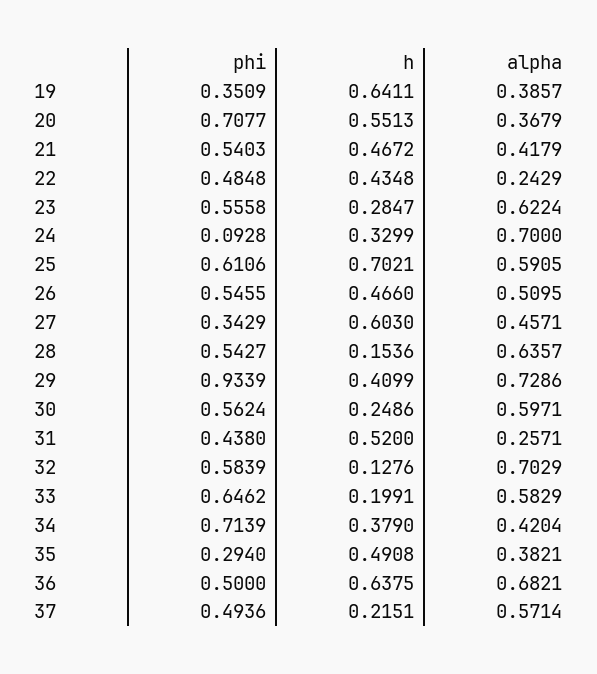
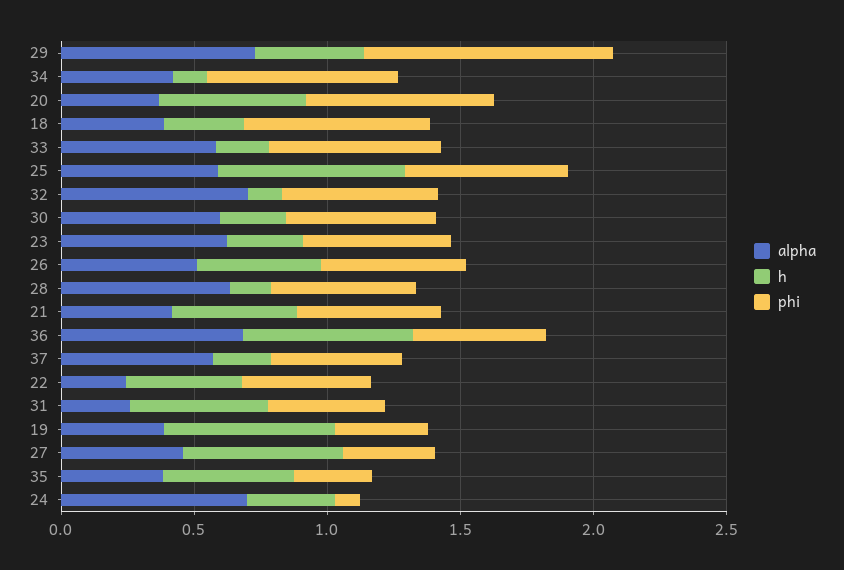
h, 34: 0.379 -> 0.1
alpha, 18: none -> 0.4
h, 18: none -> 0.3
phi, 18: none -> 0.7

